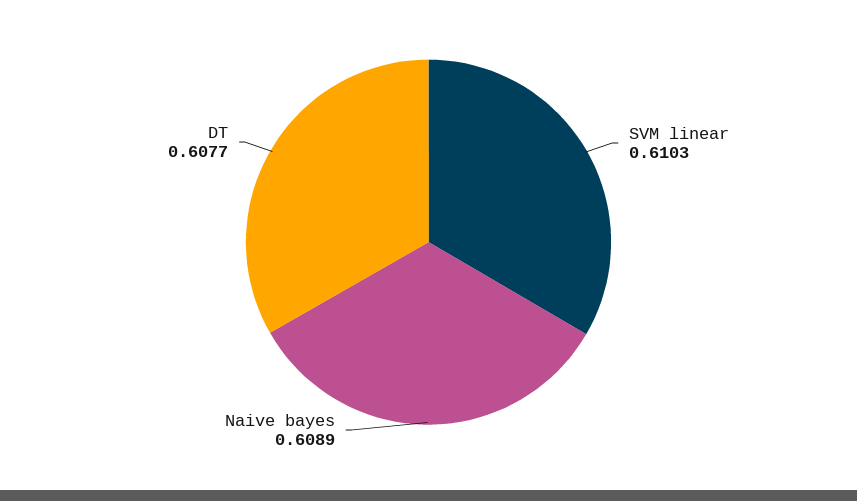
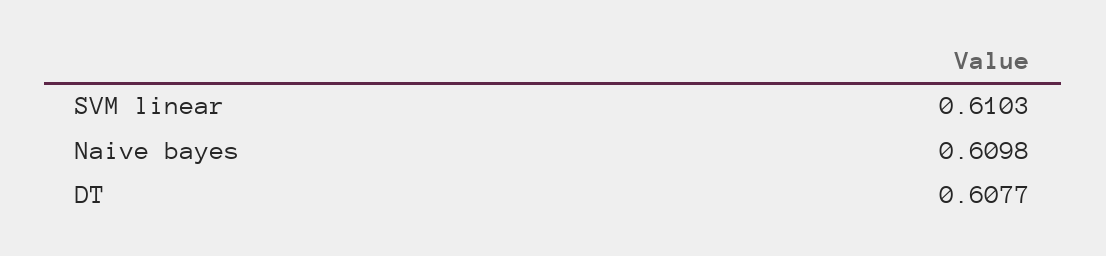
Naive bayes: 0.6089 -> 0.6098

